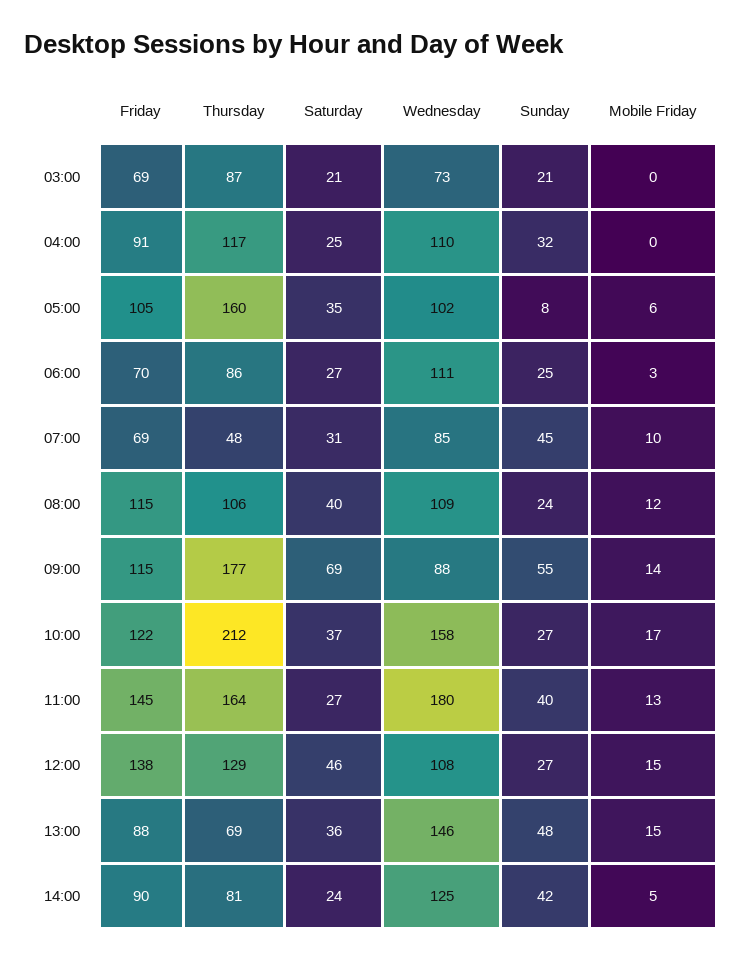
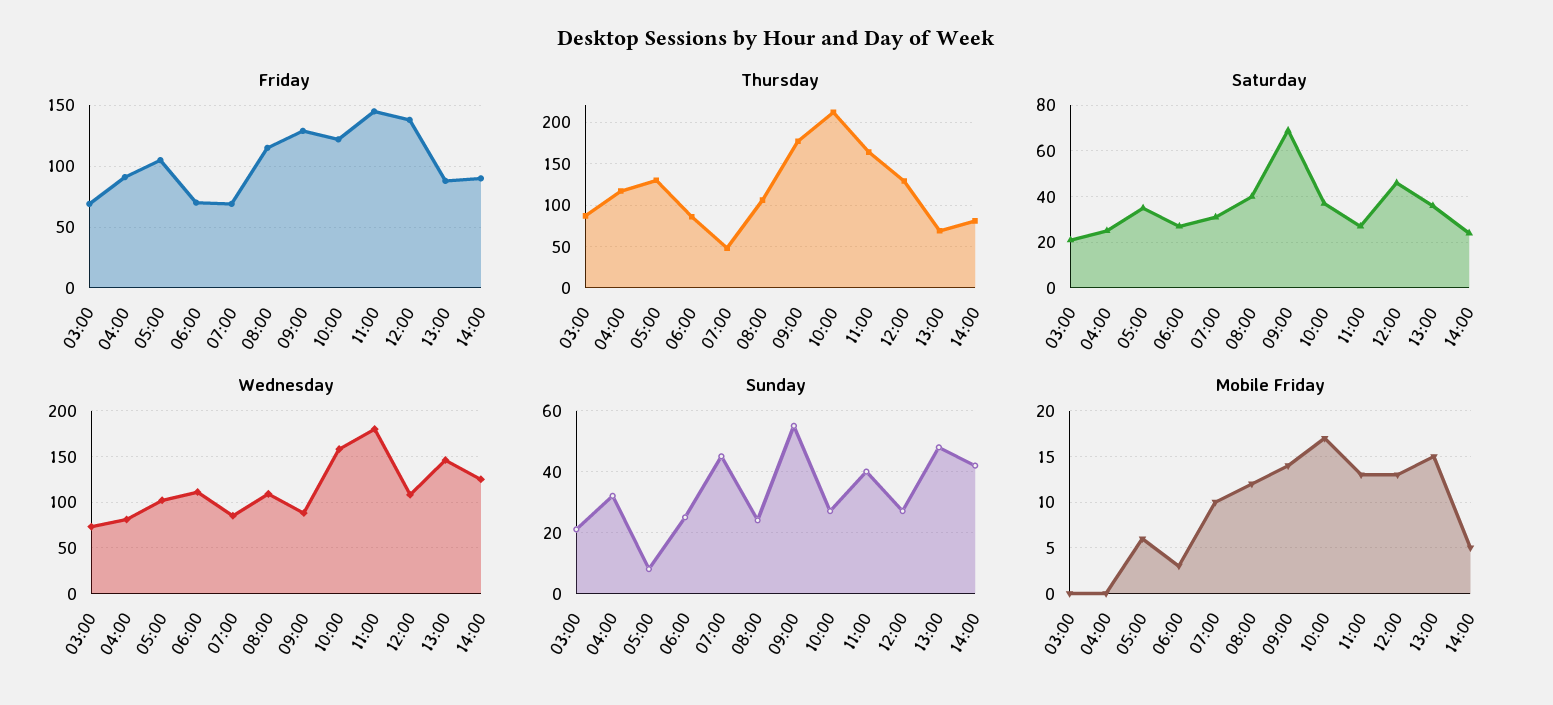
Wednesday, 04:00: 110 -> 80
Thursday, 05:00: 160 -> 130
Friday, 09:00: 115 -> 130
Mobile Friday, 12:00: 15 -> 13

